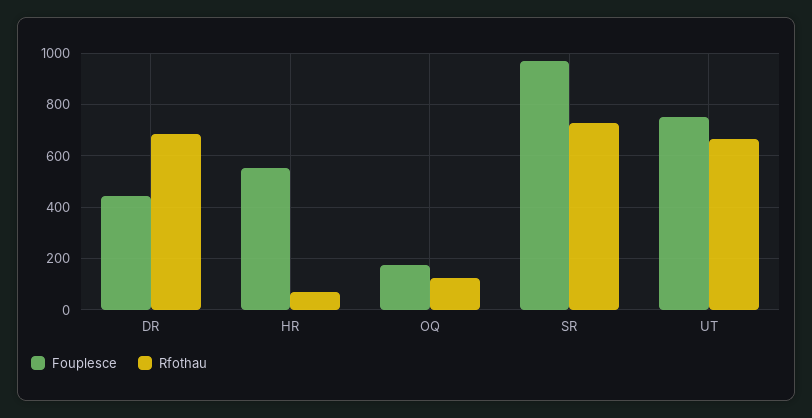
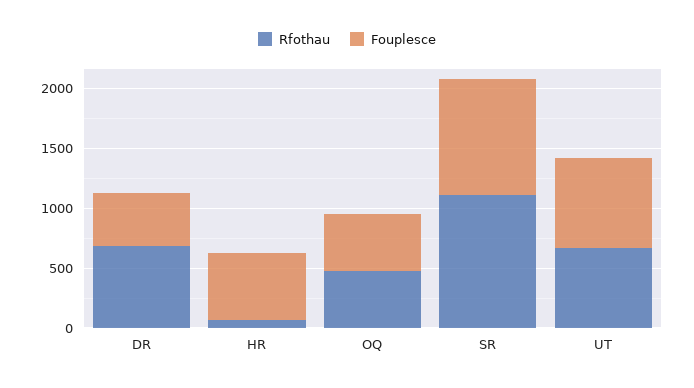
Fouplesce, OQ: 175 -> 500
Rfothau, OQ: 125 -> 500
Rfothau, SR: 725 -> 1100

